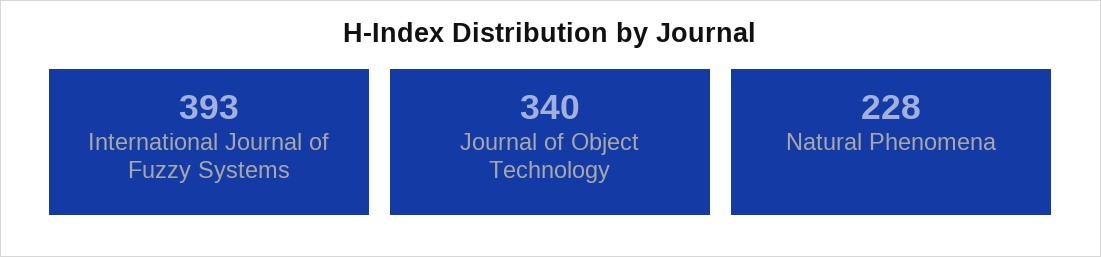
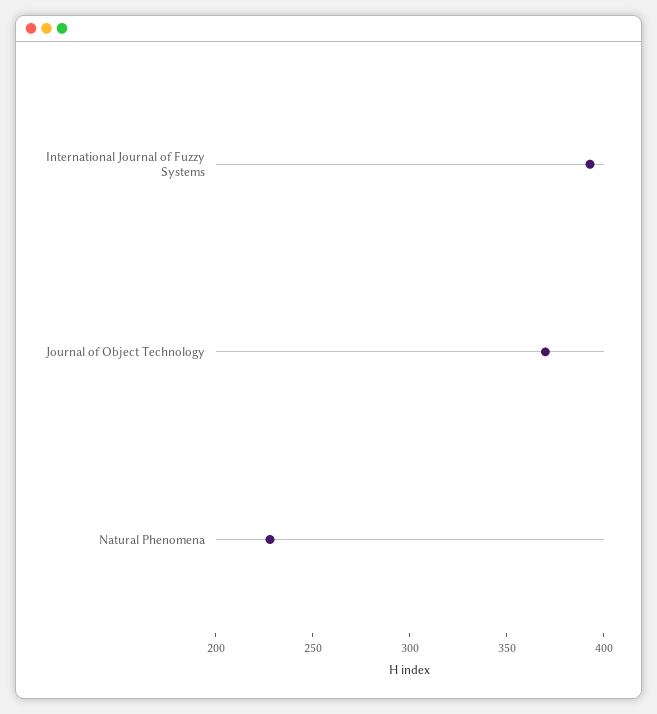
Journal of Object Technology: 340 -> 370

